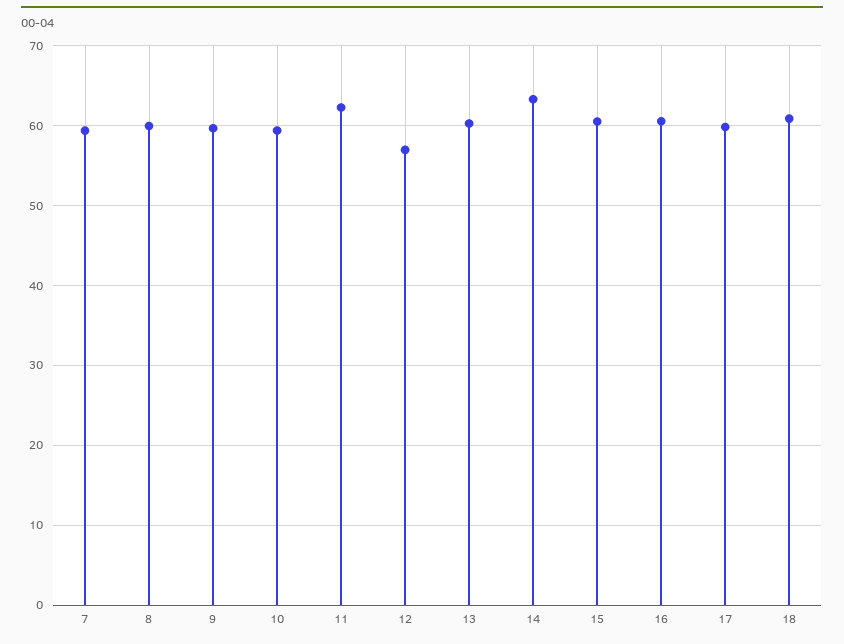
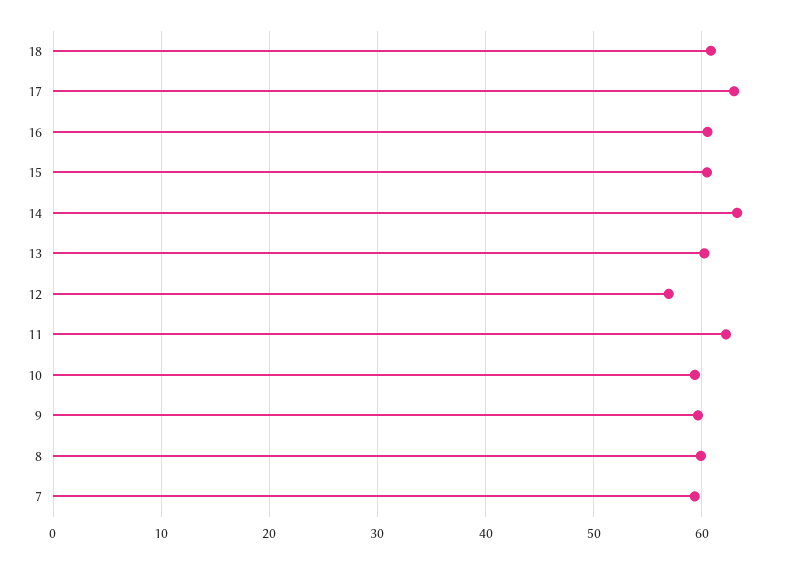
17: 60 -> 63

